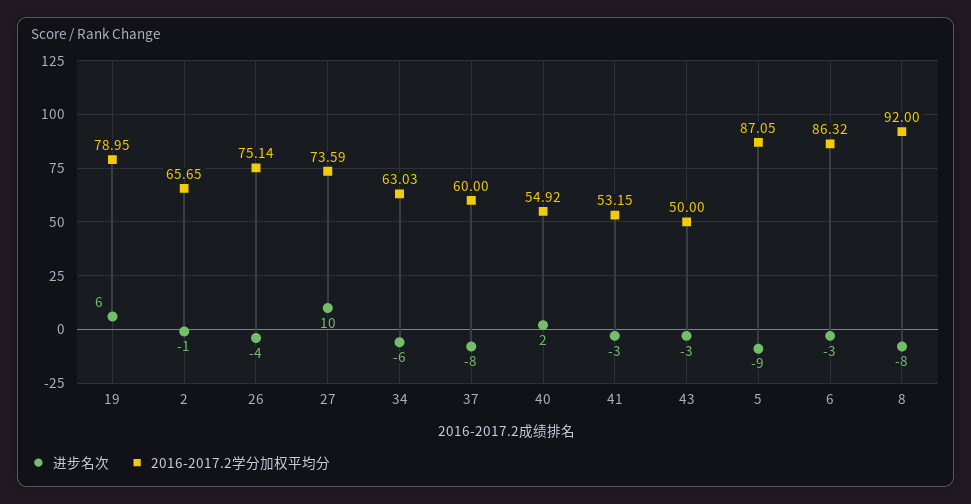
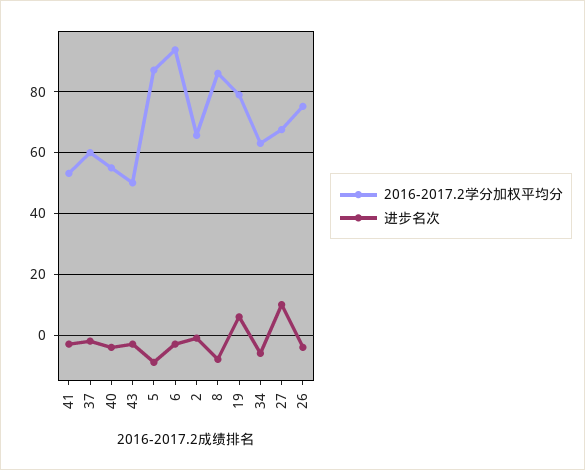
2016-2017.2学分加权平均分, 27: 73.59 -> 68
进步名次, 37: -8 -> -2
进步名次, 40: 2 -> -4
2016-2017.2学分加权平均分, 6: 86.32 -> 94
2016-2017.2学分加权平均分, 8: 92 -> 86

